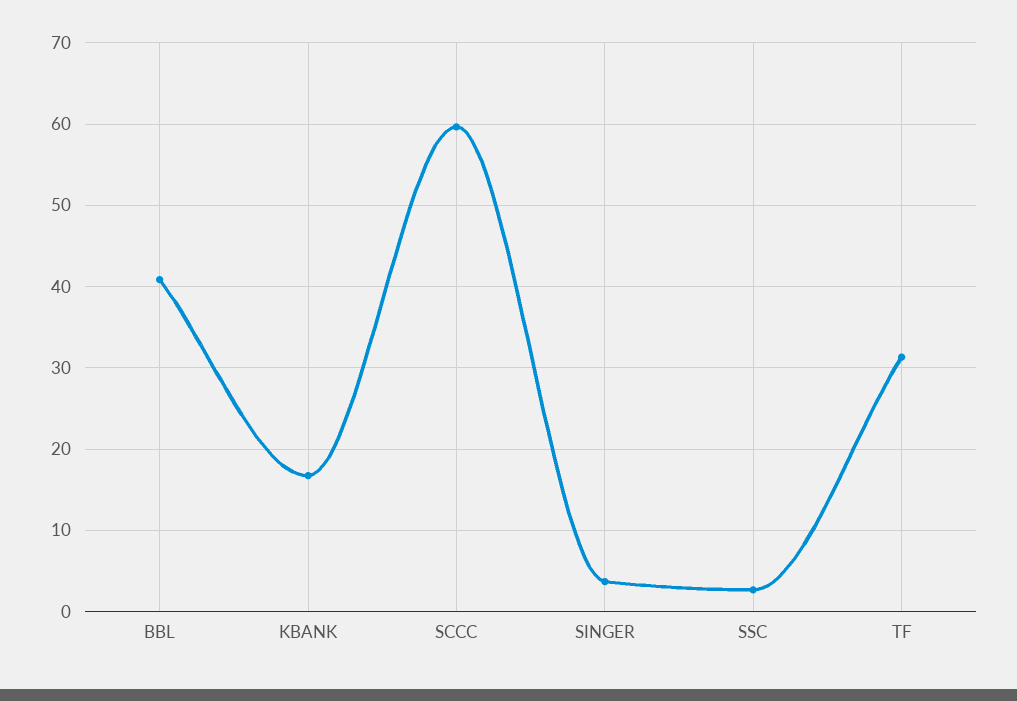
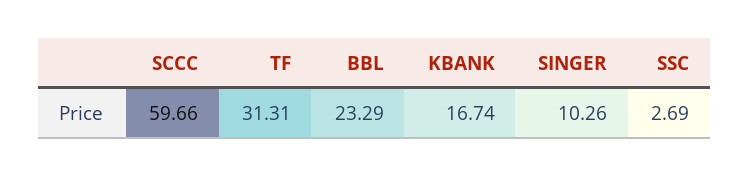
BBL: 41 -> 23.29
SINGER: 4 -> 10.26

